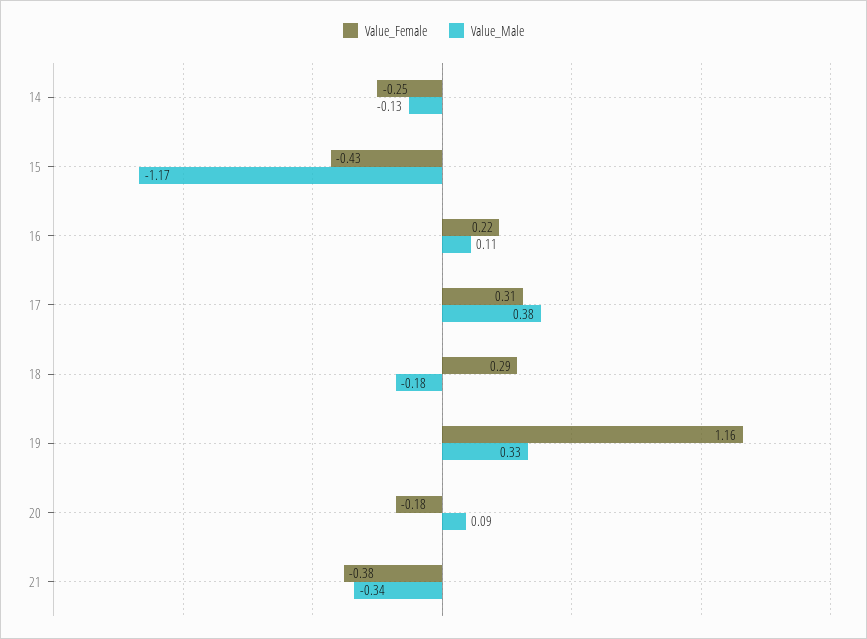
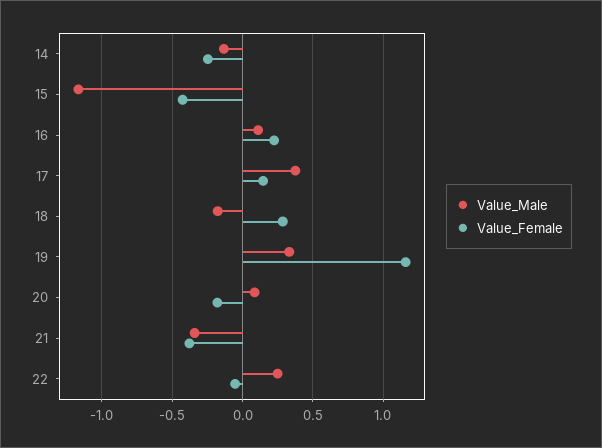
Value_Female, 17: 0.31 -> 0.15
Value_Male, 22: none -> 0.25
Value_Female, 22: none -> -0.05

